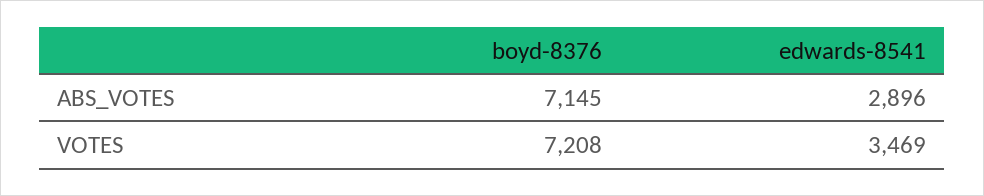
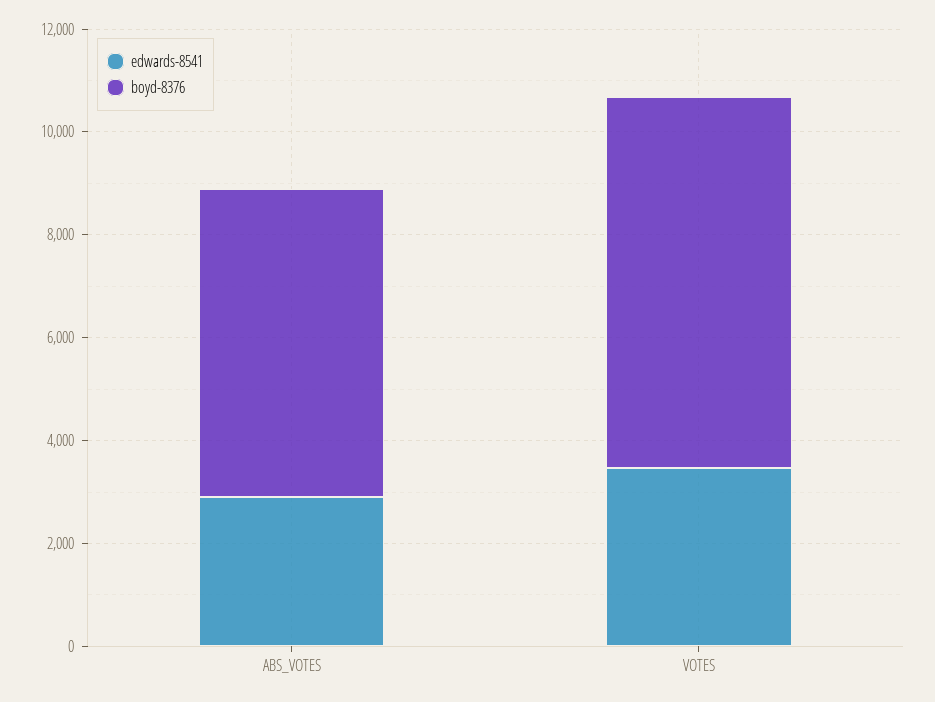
boyd-8376, ABS_VOTES: 7145 -> 6000

